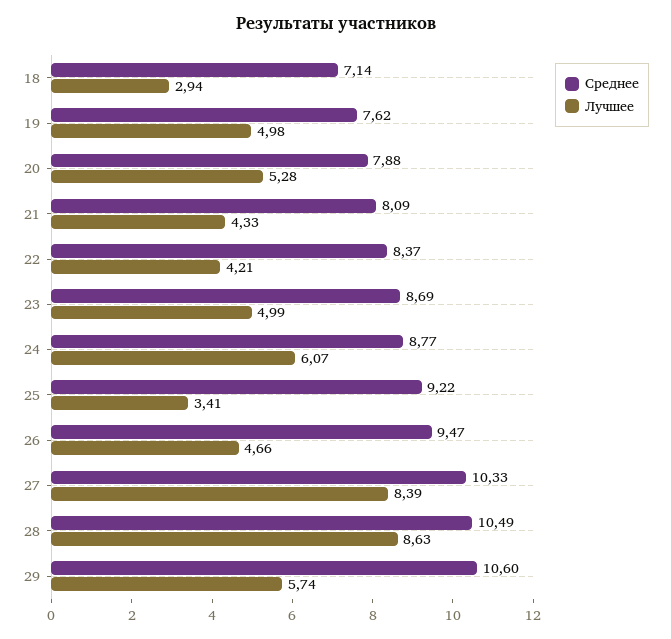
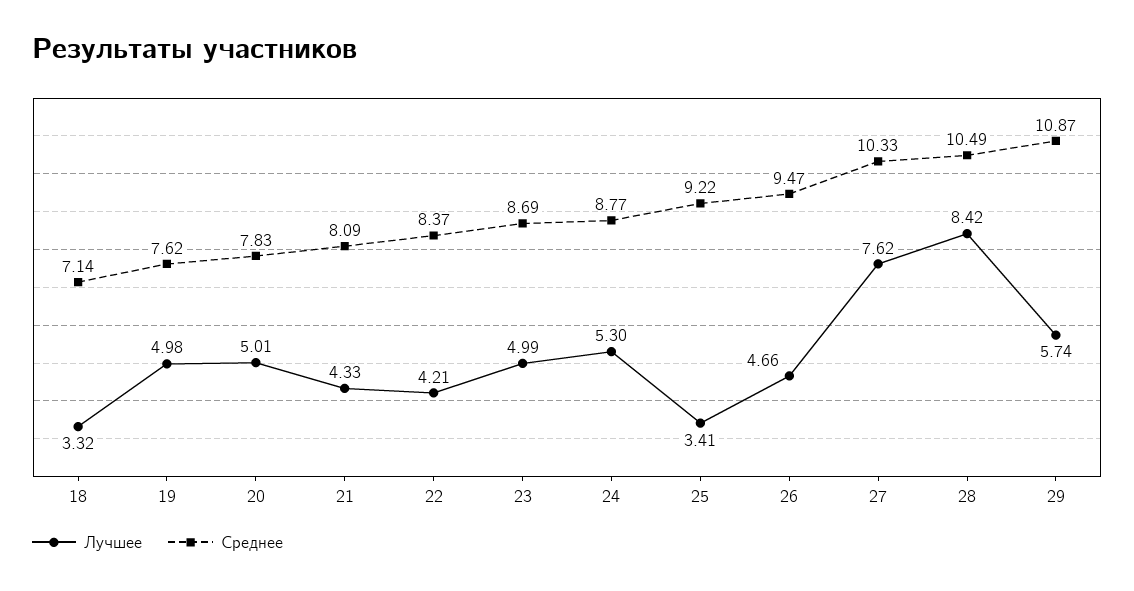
Лучшее, 18: 2.94 -> 3.32
Среднее, 20: 7.88 -> 7.83
Лучшее, 20: 5.28 -> 5.01
Лучшее, 24: 6.07 -> 5.3
Лучшее, 27: 8.39 -> 7.62
Лучшее, 28: 8.63 -> 8.42
Среднее, 29: 10.6 -> 10.87

